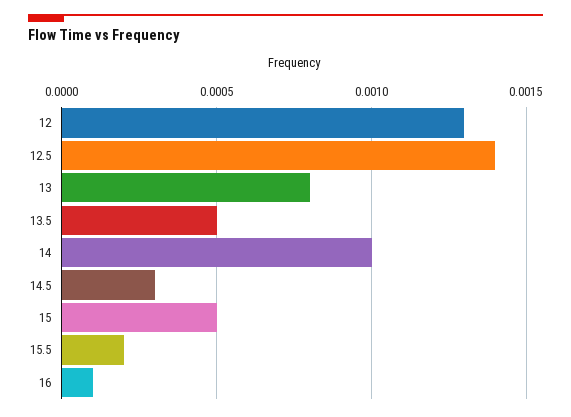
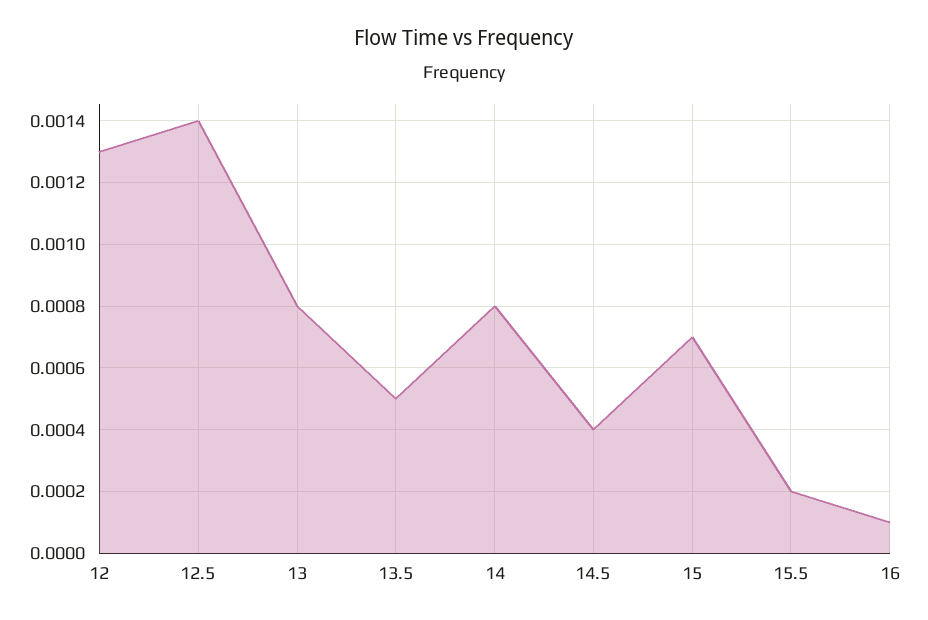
14: 0.001 -> 0.0008
14.5: 0.0003 -> 0.0004
15: 0.0005 -> 0.0007

